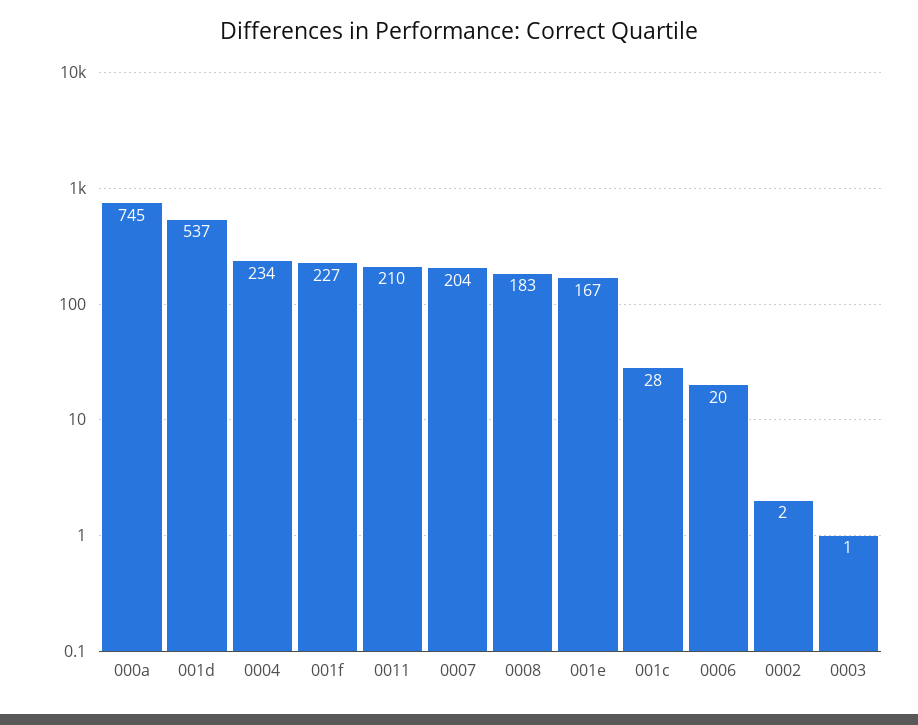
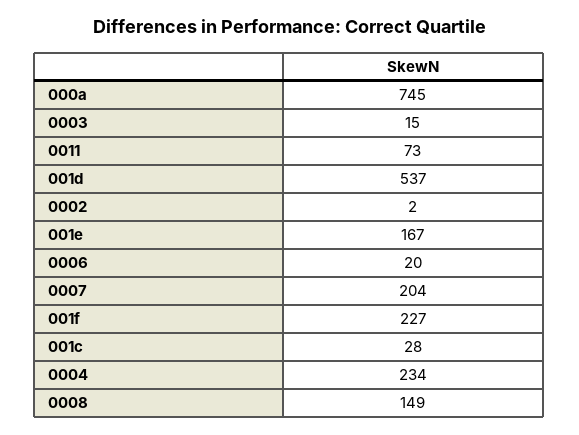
0011: 210 -> 73
0008: 183 -> 149
0003: 1 -> 15

